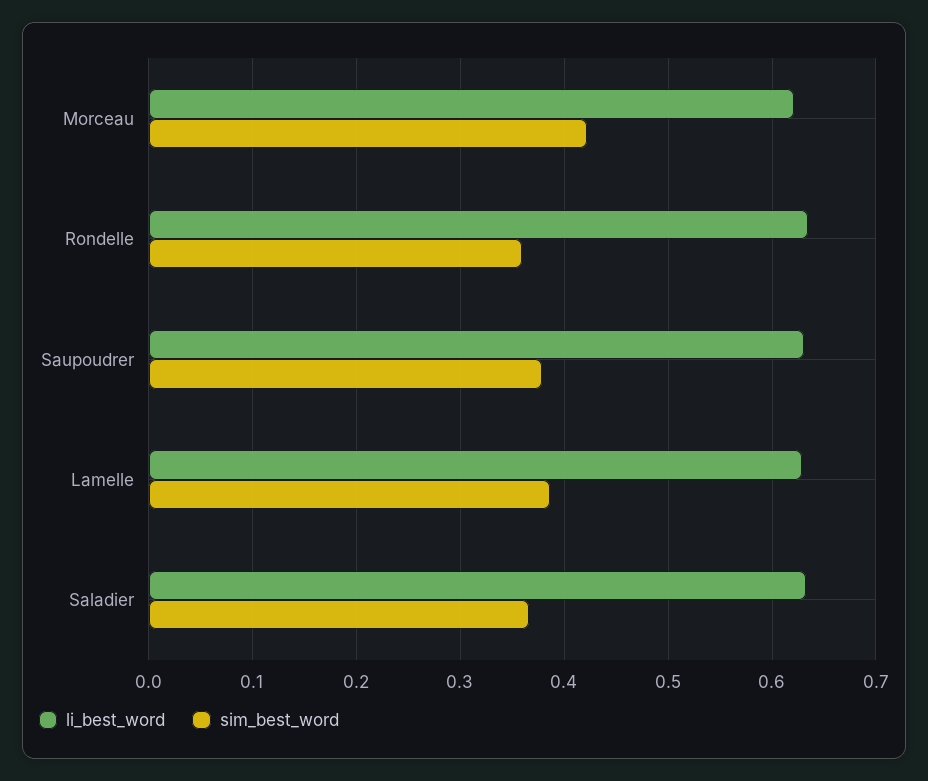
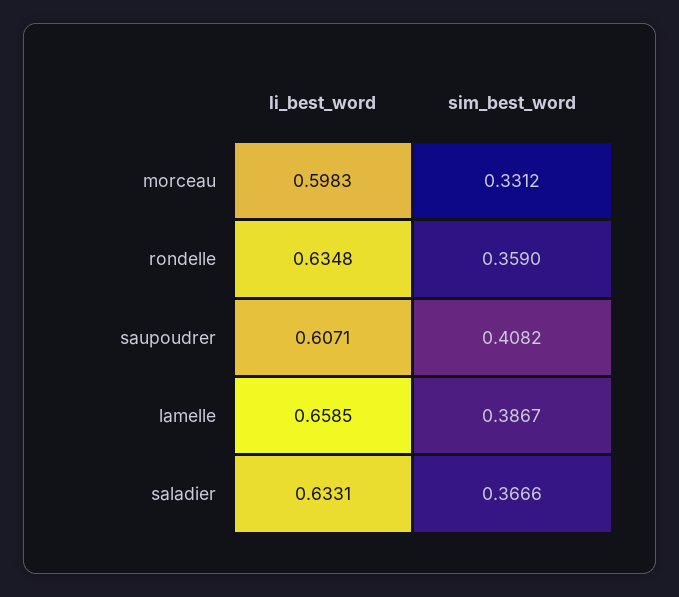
li_best_word, Morceau: 0.62 -> 0.5983
sim_best_word, Morceau: 0.42 -> 0.3312
li_best_word, Saupoudrer: 0.63 -> 0.6071
sim_best_word, Saupoudrer: 0.38 -> 0.4082
li_best_word, Lamelle: 0.63 -> 0.6585

